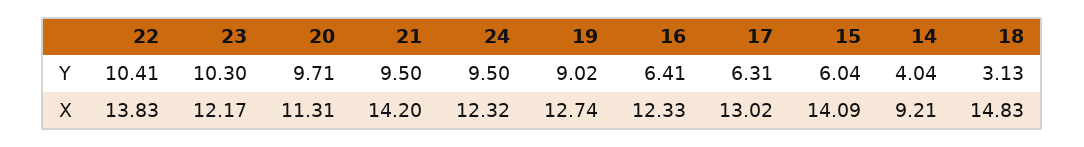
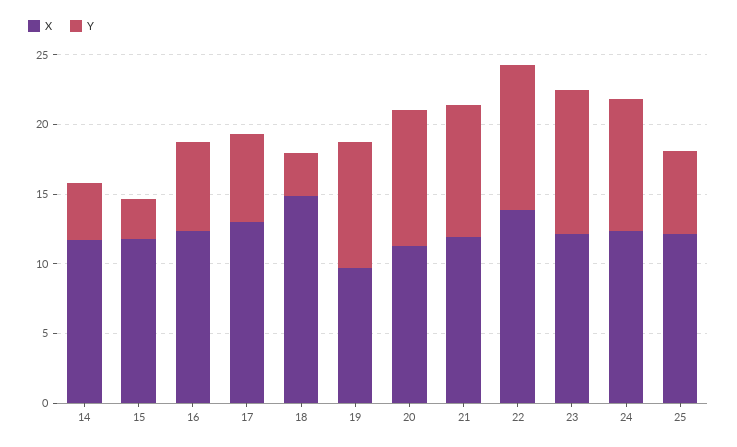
Y, 15: 6.04 -> 3
X, 21: 14.2 -> 12
X, 19: 12.74 -> 10
X, 15: 14.09 -> 12
X, 14: 9.21 -> 12
X, 25: none -> 12
Y, 25: none -> 6

